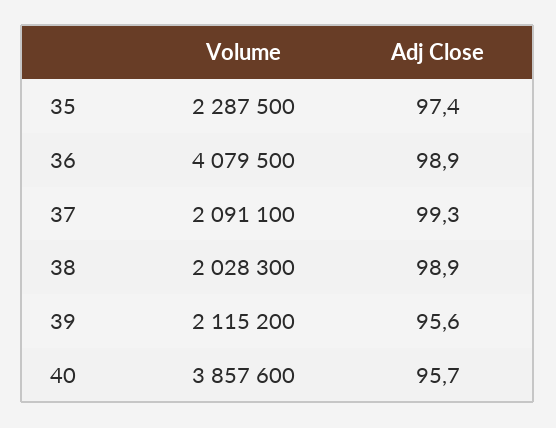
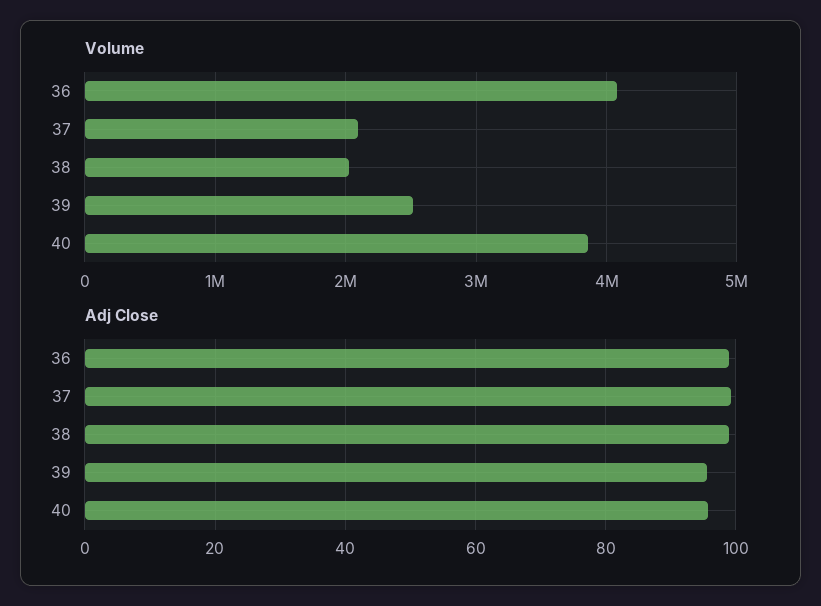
Volume, 35: 2287500 -> none
Adj Close, 35: 97.4 -> none
Volume, 39: 2115200 -> 2500000

